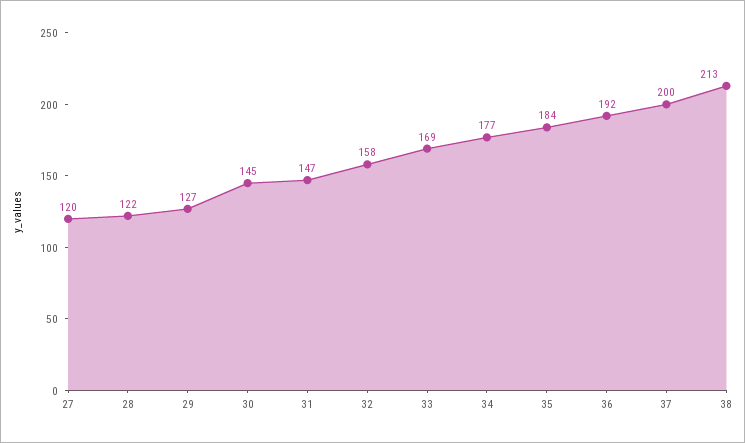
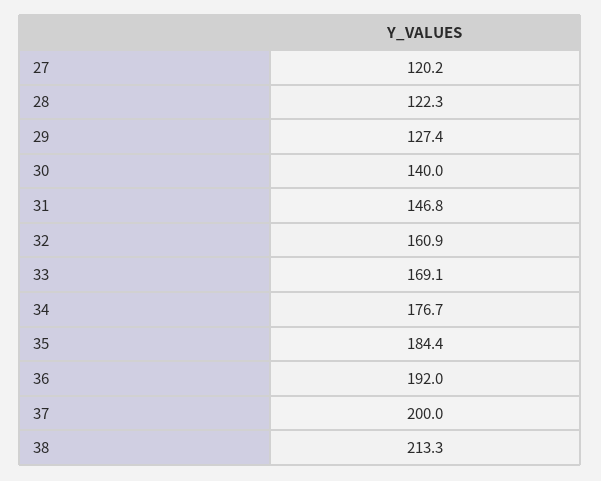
30: 145 -> 140
32: 158 -> 160.9

